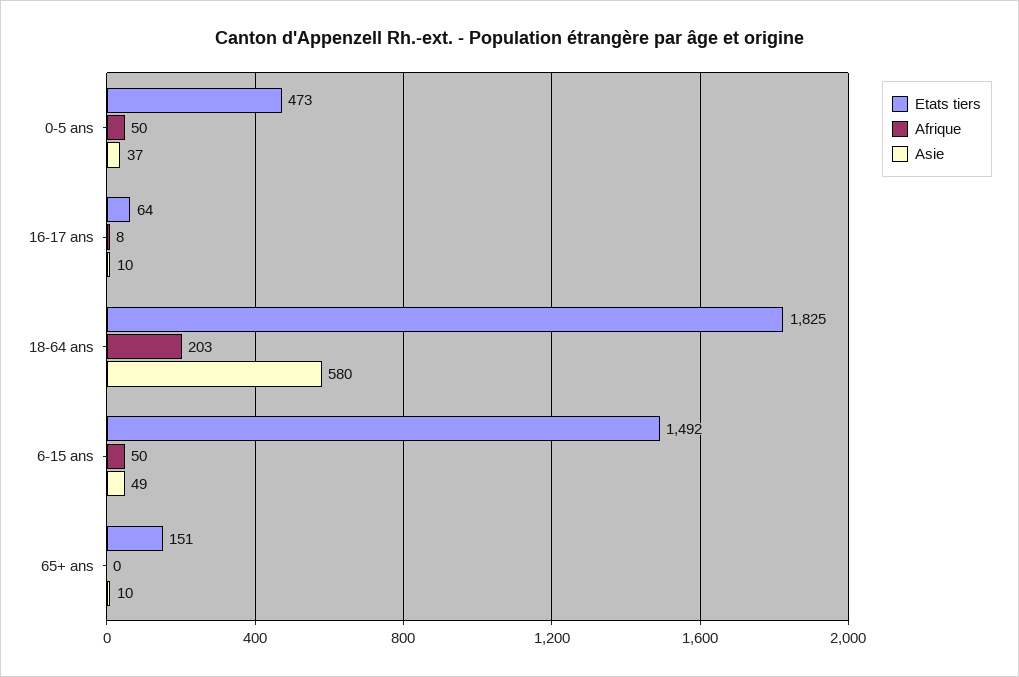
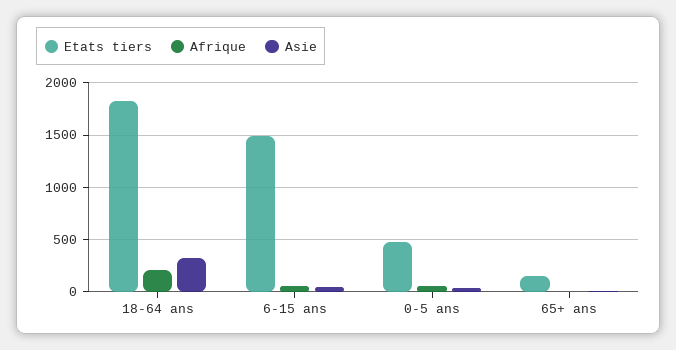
Etats tiers, 16-17 ans: 64 -> none
Afrique, 16-17 ans: 8 -> none
Asie, 16-17 ans: 10 -> none
Asie, 18-64 ans: 580 -> 300

